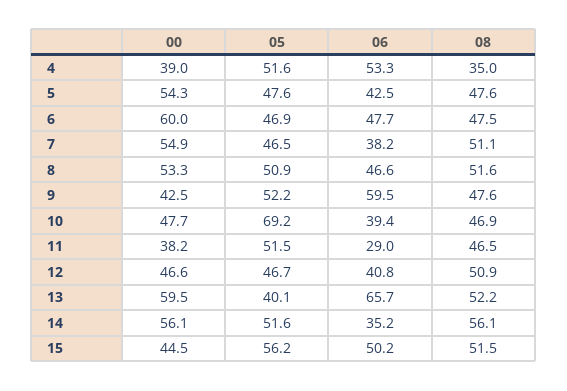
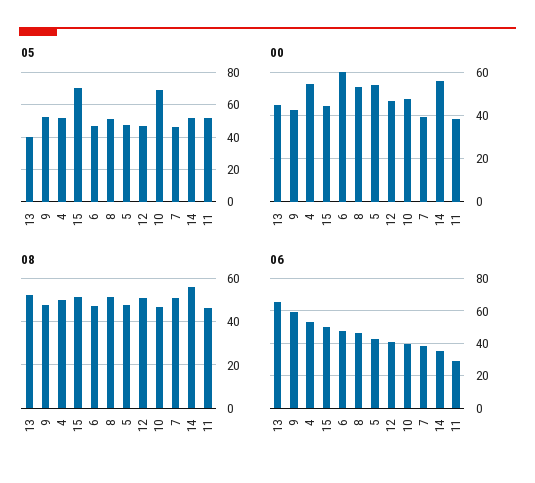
00, 4: 39 -> 55
08, 4: 35 -> 50
00, 7: 54.9 -> 40
00, 13: 59.5 -> 45
05, 15: 56.2 -> 70

